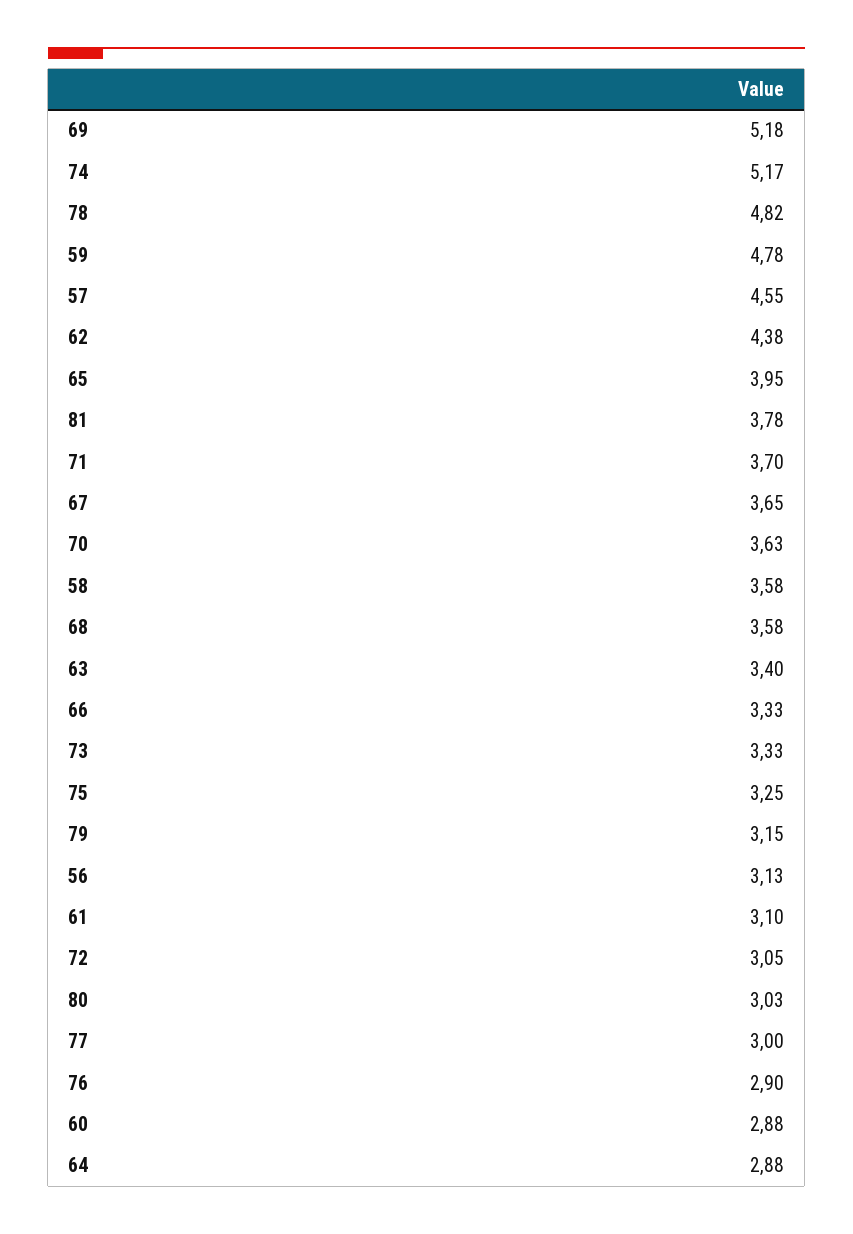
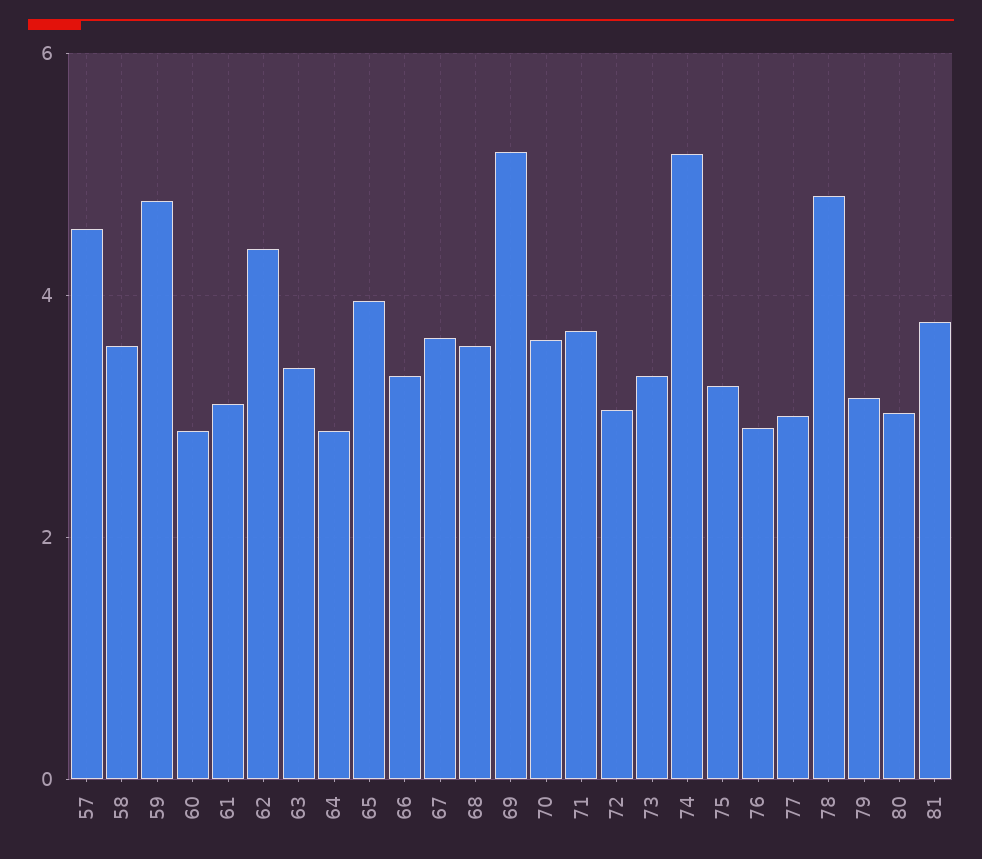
56: 3.13 -> none

